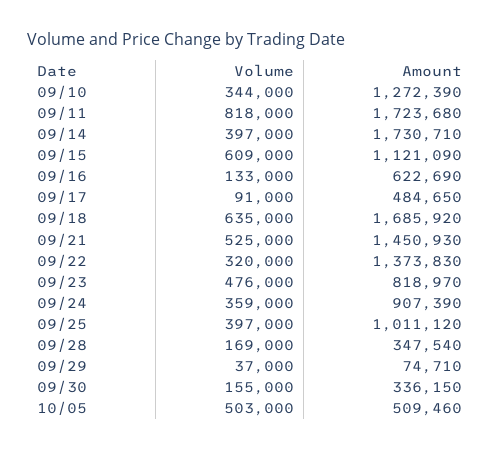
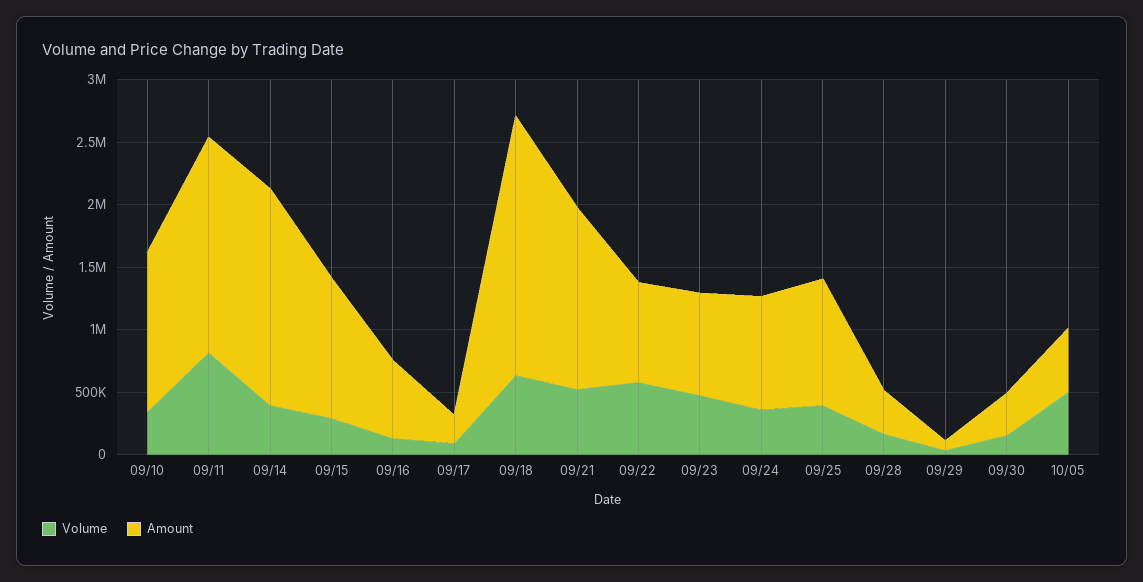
Volume, 09/15: 609000 -> 300000
Amount, 09/17: 484650 -> 200000
Amount, 09/18: 1685920 -> 2100000
Volume, 09/22: 320000 -> 600000
Amount, 09/22: 1373830 -> 800000

